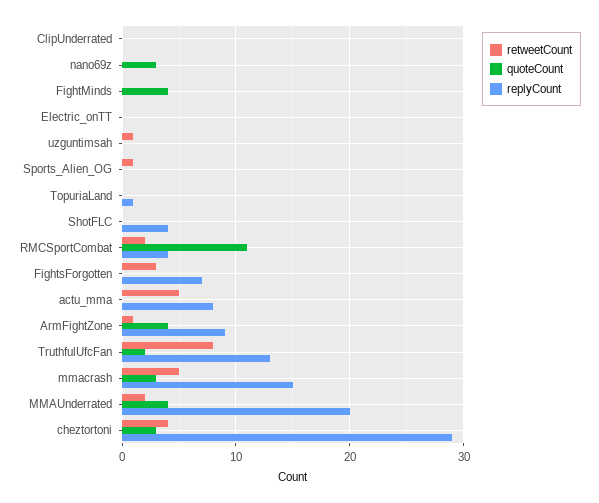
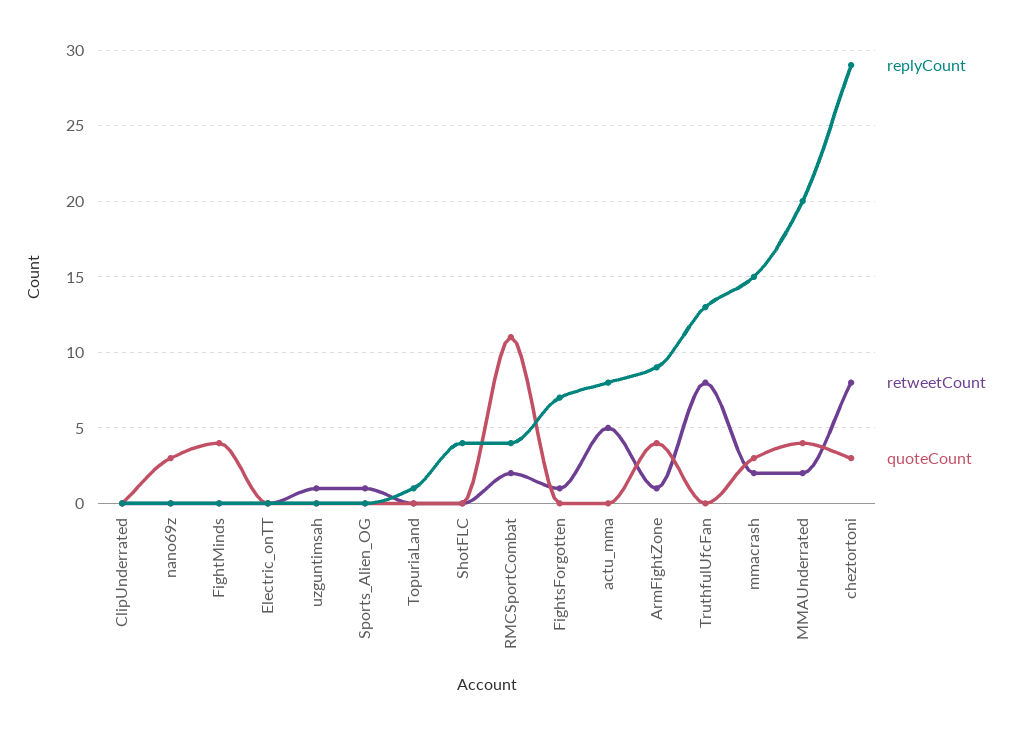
retweetCount, FightsForgotten: 3 -> 1
quoteCount, TruthfulUfcFan: 2 -> 0
retweetCount, mmacrash: 5 -> 2
retweetCount, cheztortoni: 4 -> 8

